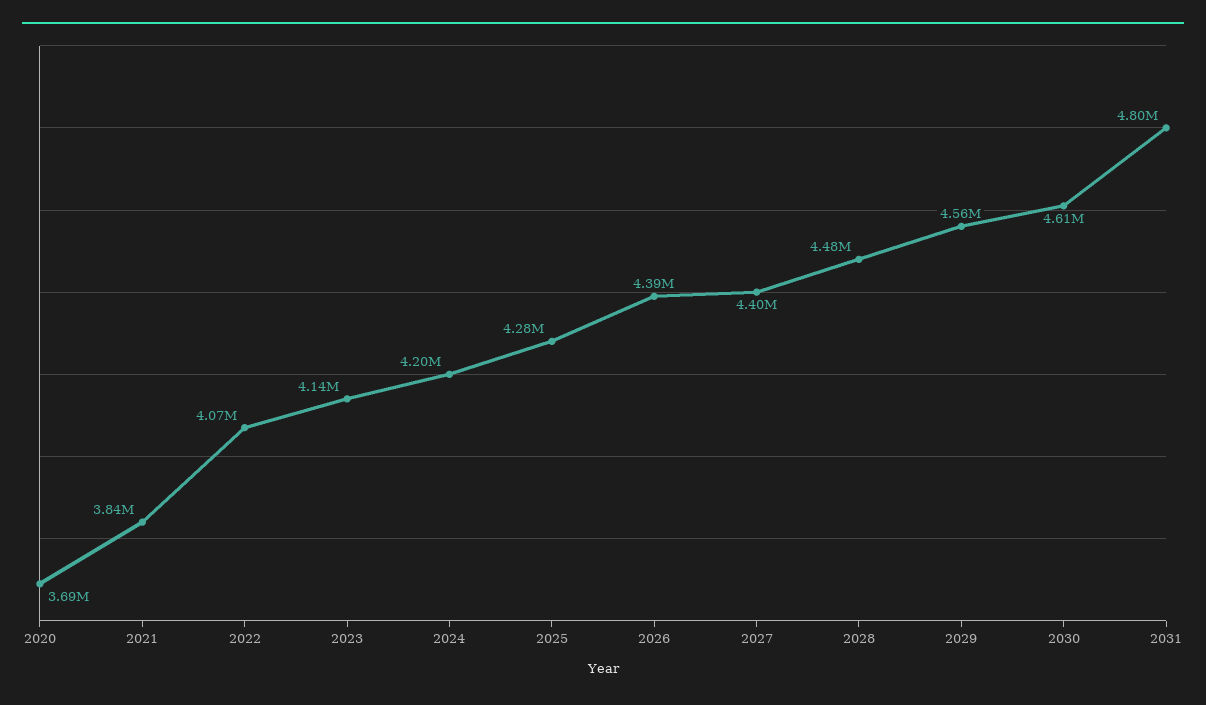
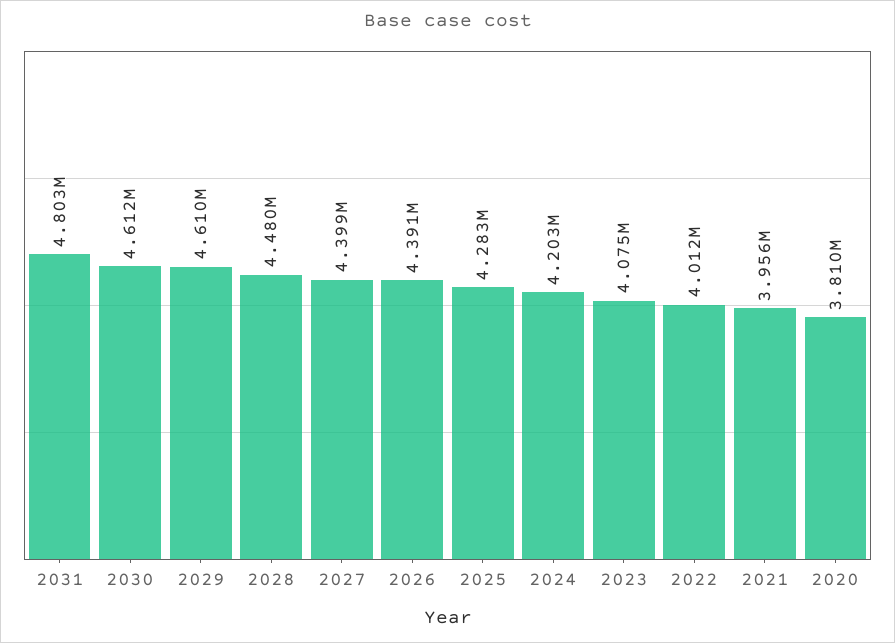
2020: 3690000 -> 3810000
2021: 3840000 -> 3956000
2022: 4070000 -> 4012000
2023: 4140000 -> 4075000
2029: 4560000 -> 4610000

